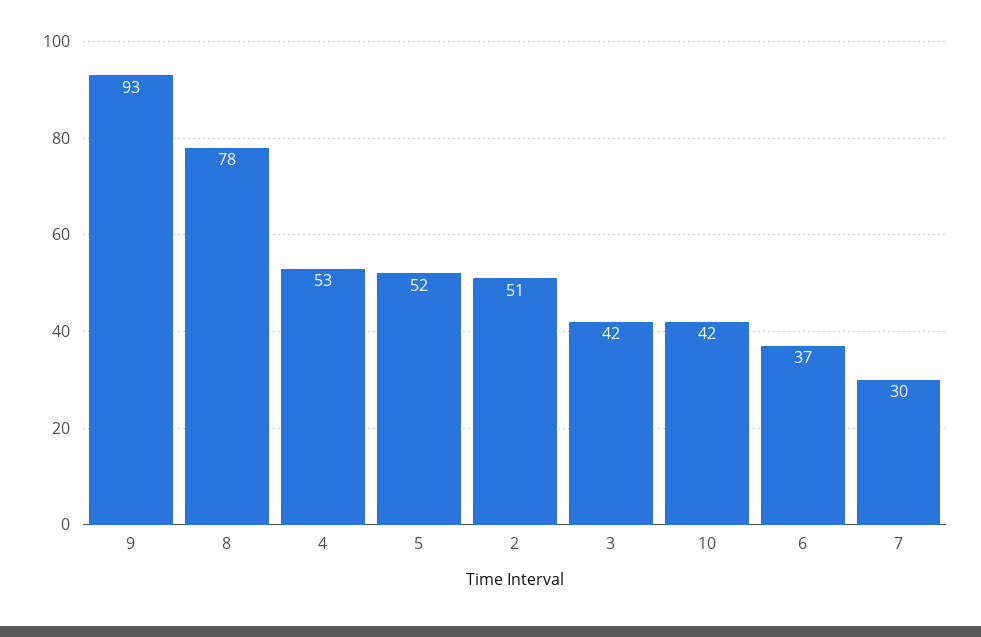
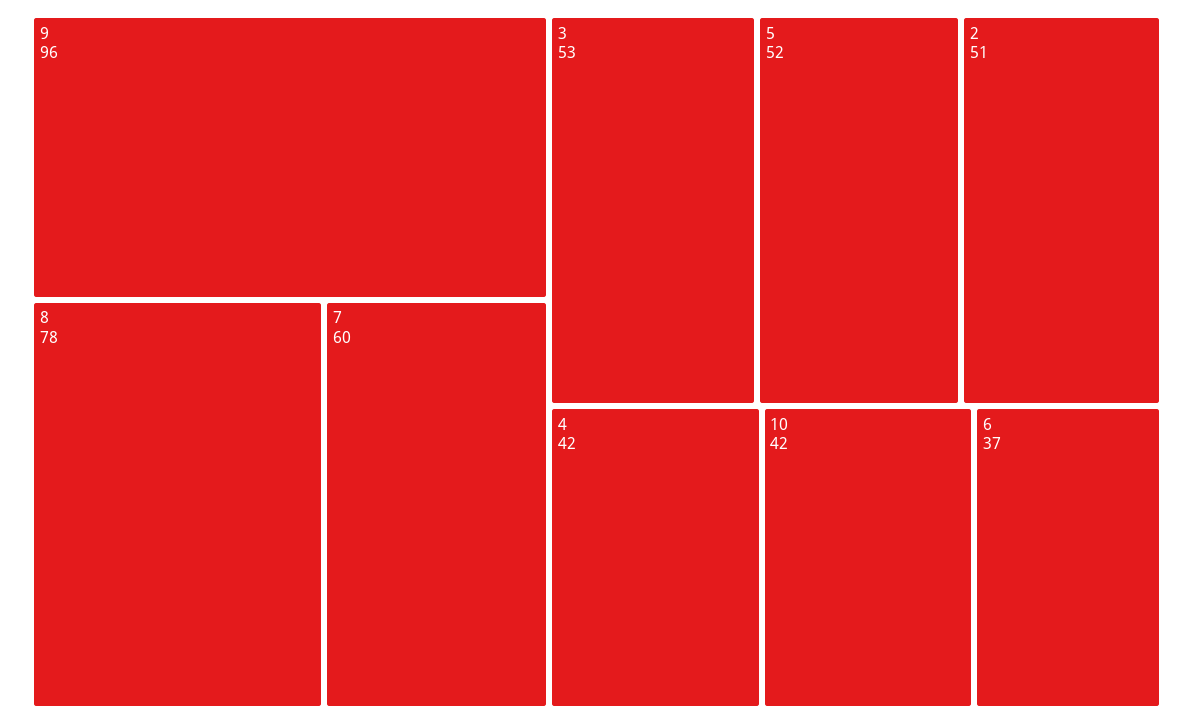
9: 93 -> 96
4: 53 -> 42
3: 42 -> 53
7: 30 -> 60

